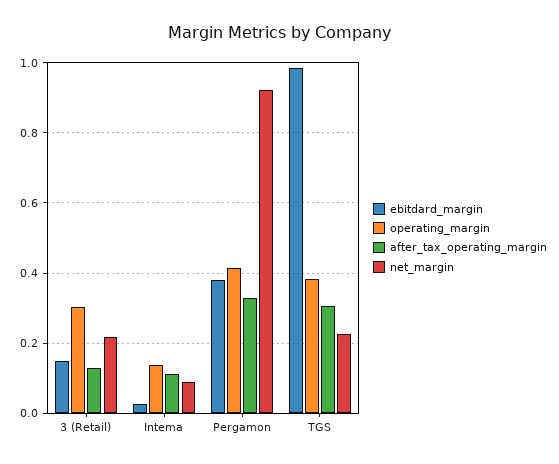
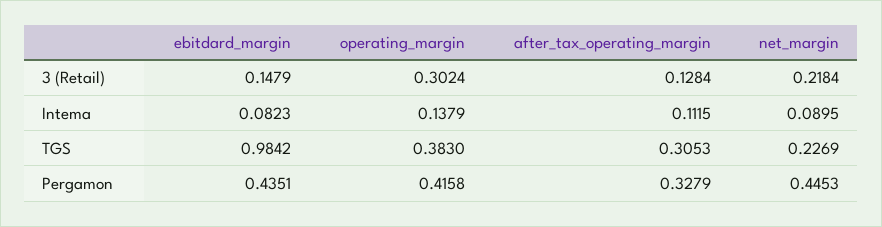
ebitdard_margin, Intema: 0.02 -> 0.0823
ebitdard_margin, Pergamon: 0.38 -> 0.4351
net_margin, Pergamon: 0.92 -> 0.4453

